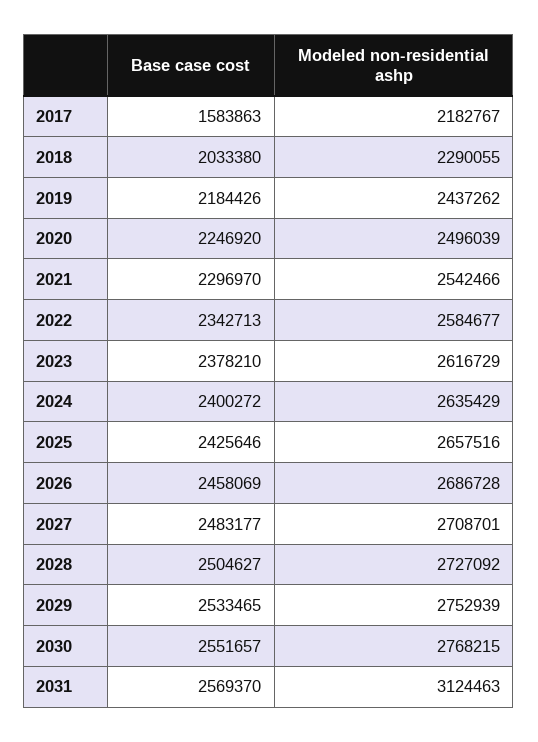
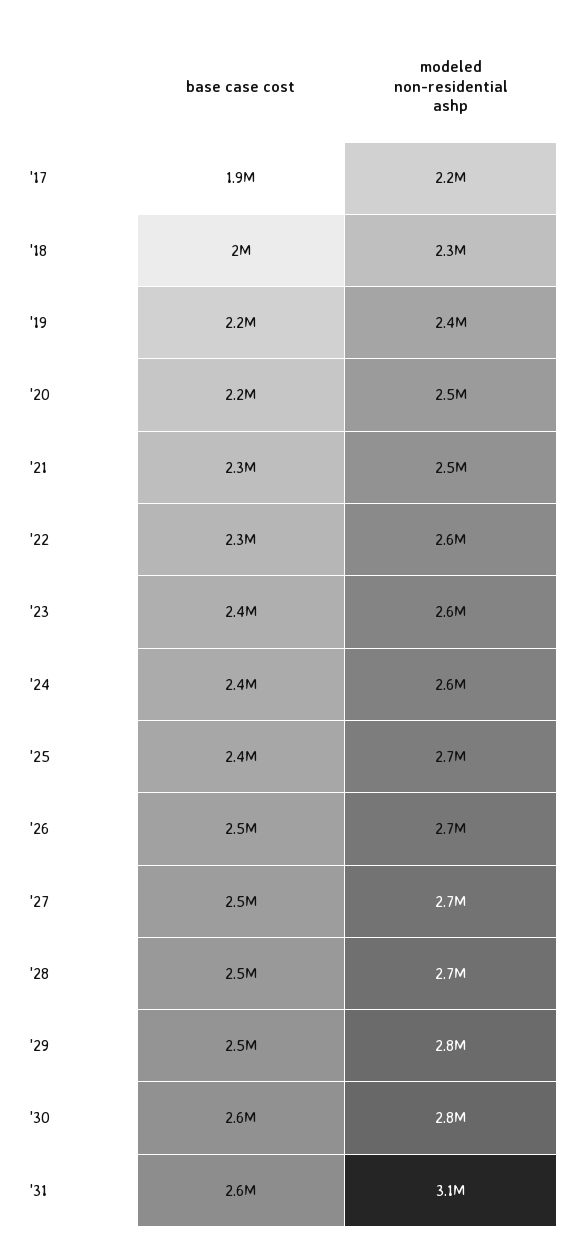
Base case cost, 2017: 1583863 -> 1900000

